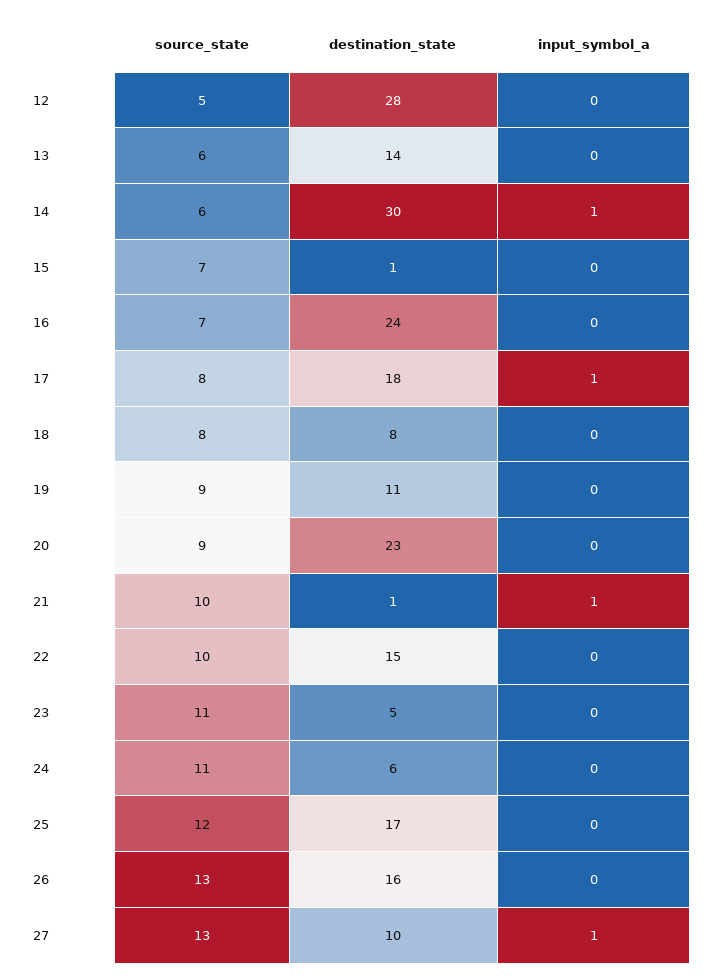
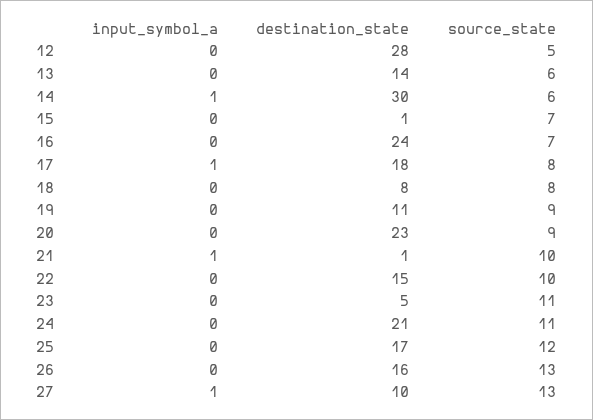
destination_state, 24: 6 -> 21

